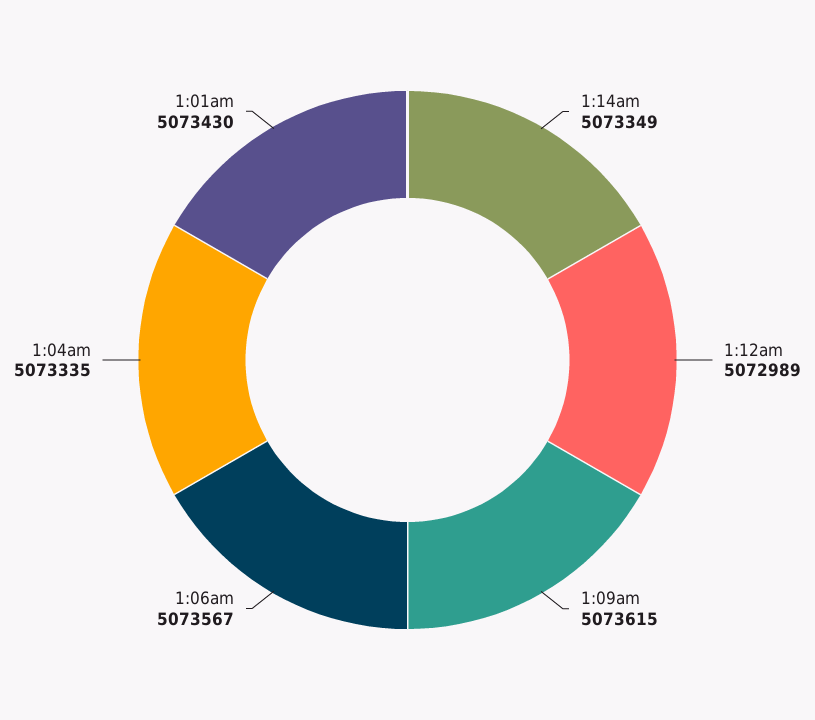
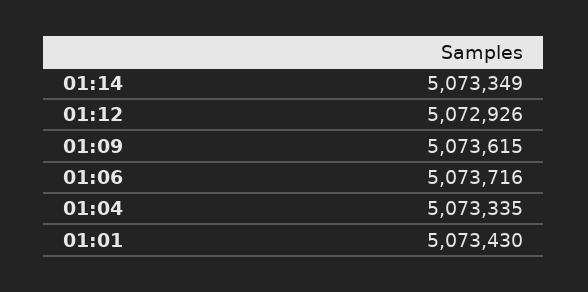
1:12am: 5072989 -> 5072926
1:06am: 5073567 -> 5073716

